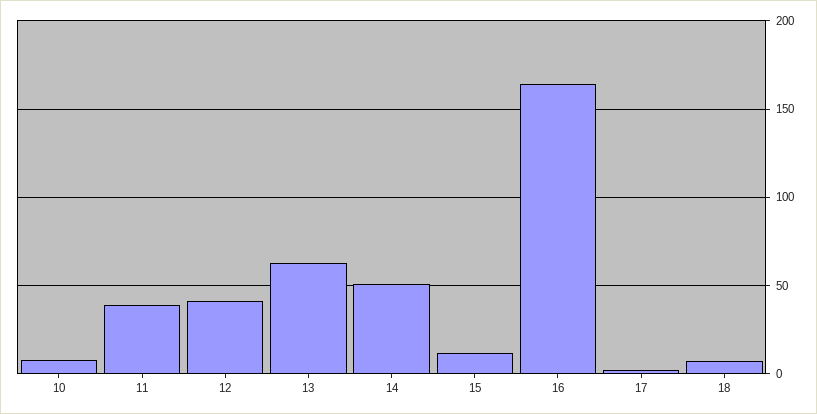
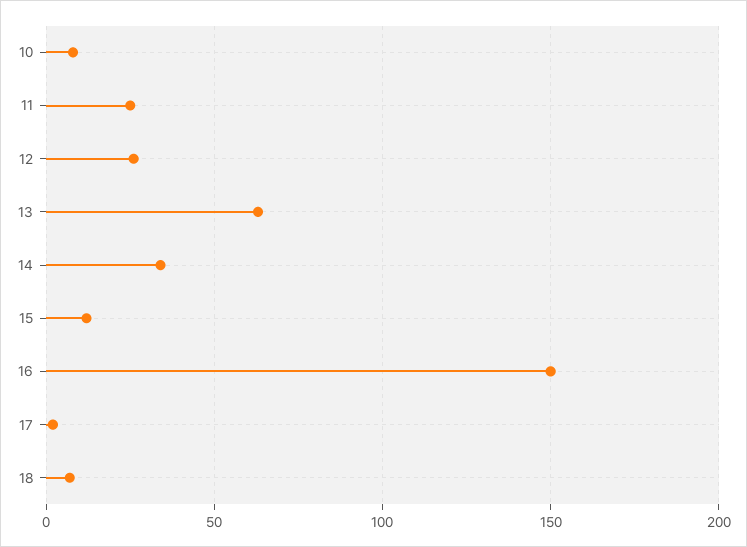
11: 40 -> 25
12: 40 -> 25
14: 50 -> 35
16: 165 -> 150

